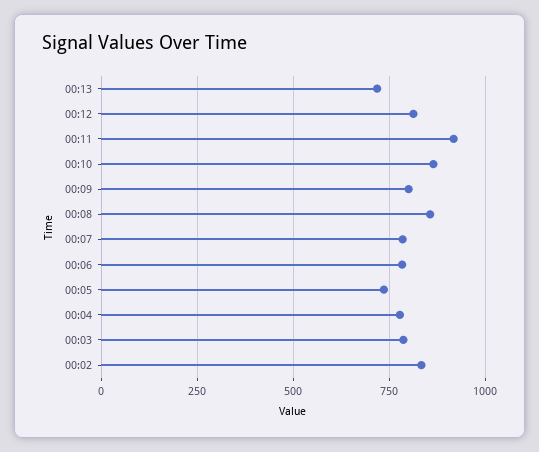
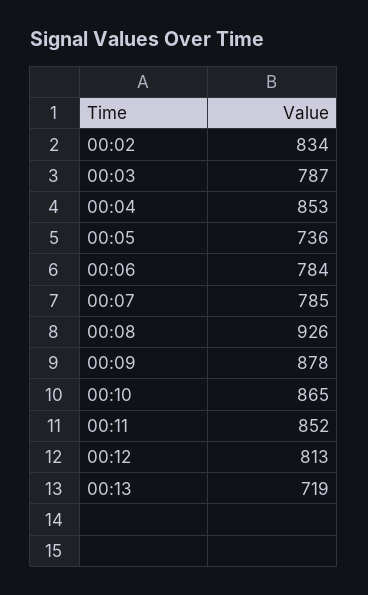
00:11: 925 -> 852
00:09: 800 -> 878
00:08: 850 -> 926
00:04: 775 -> 853

